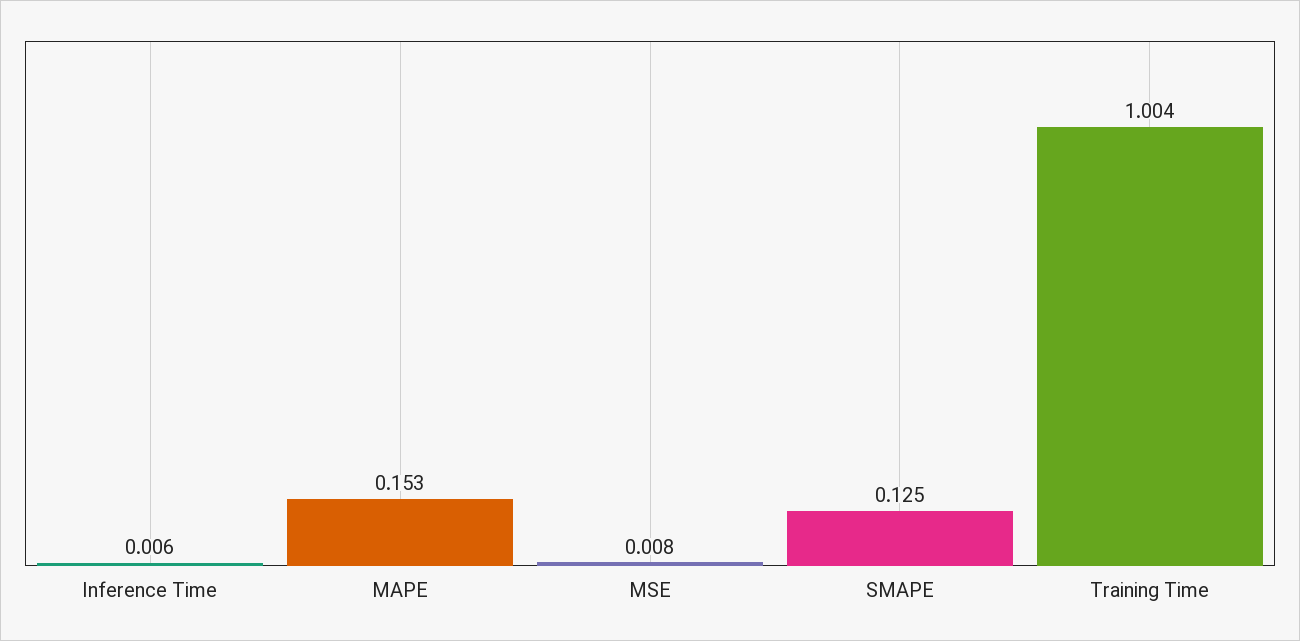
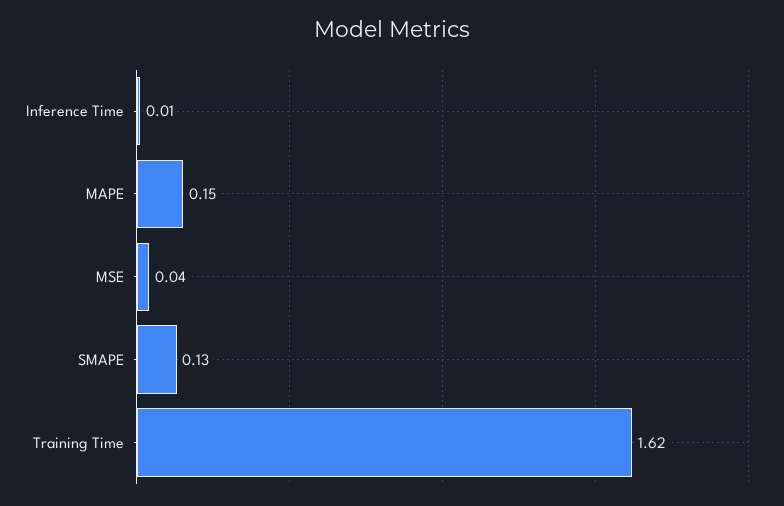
MSE: 0.008 -> 0.04
Training Time: 1.004 -> 1.62

